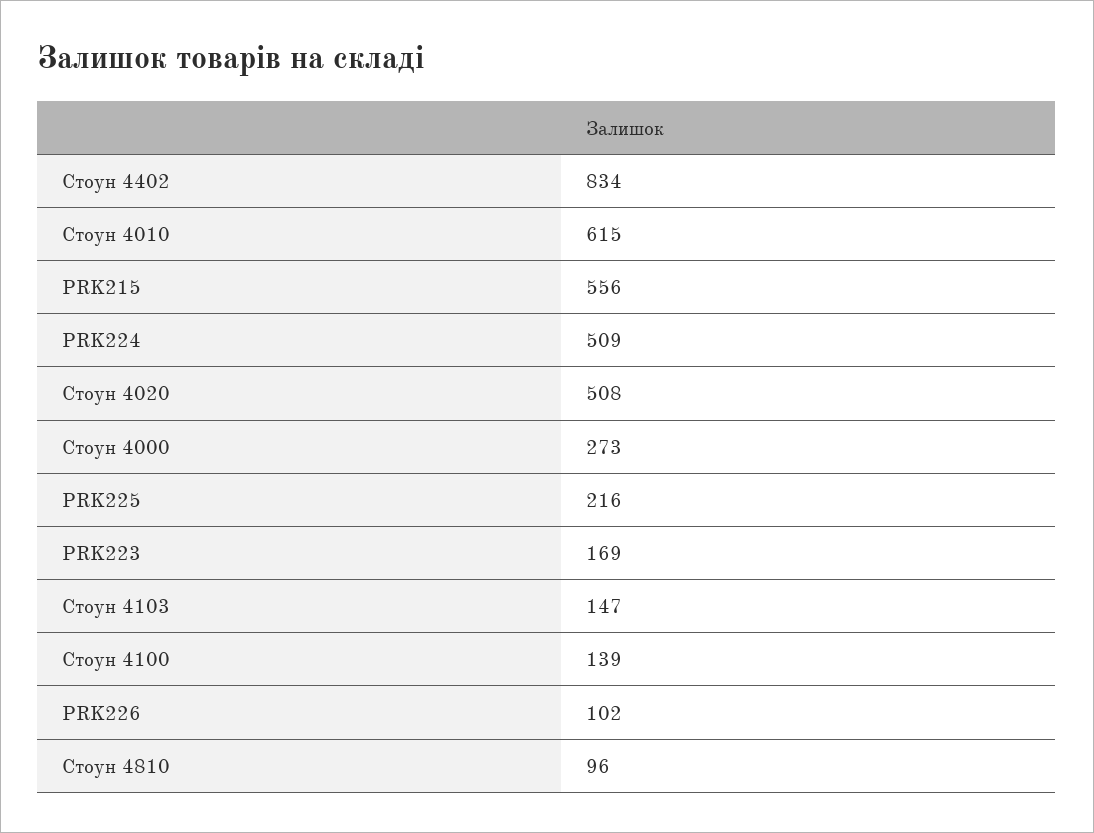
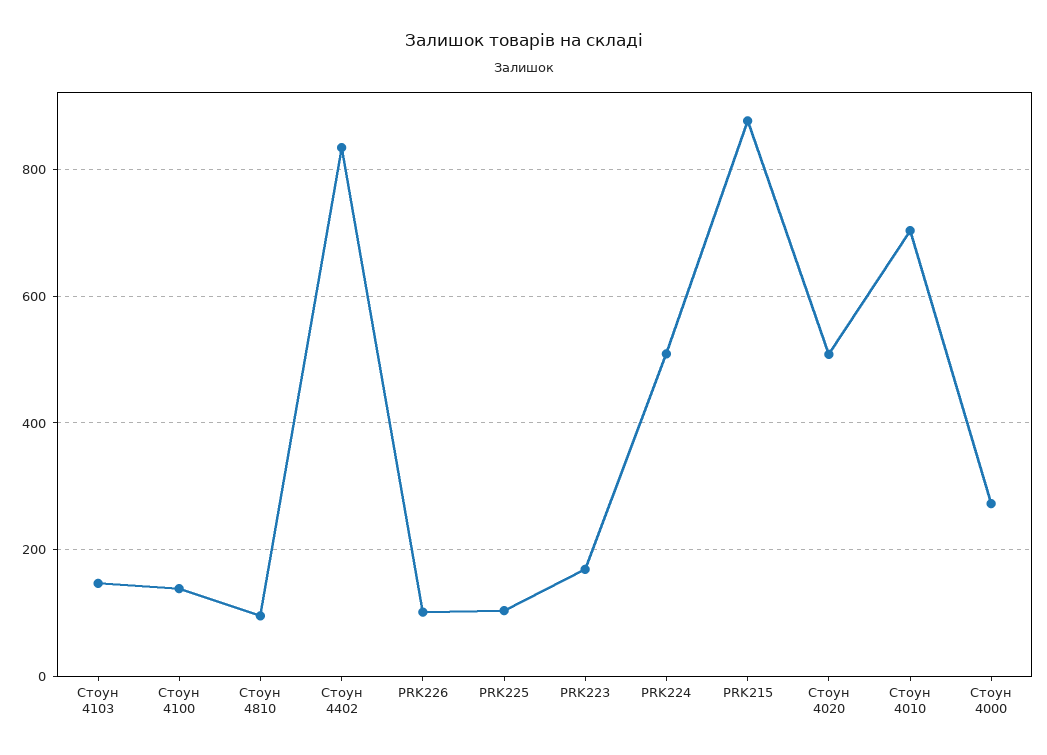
Стоун 4010: 615 -> 700
PRK215: 556 -> 880
PRK225: 216 -> 100

